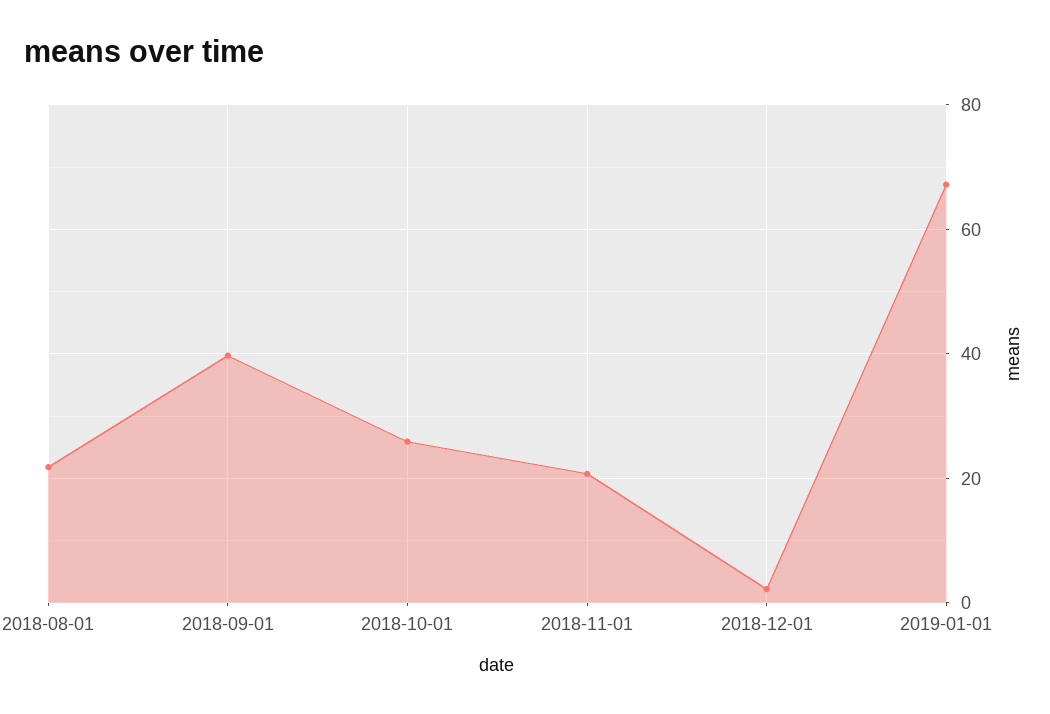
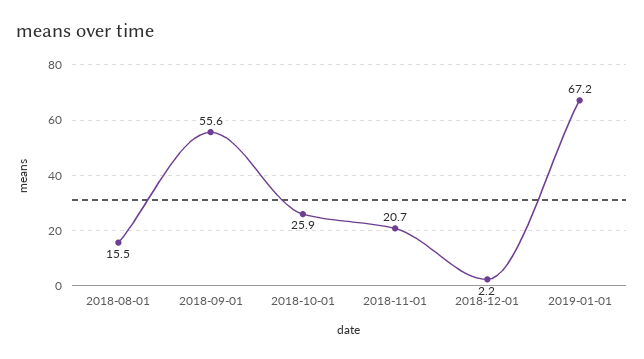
2018-08-01: 22 -> 15.5
2018-09-01: 40 -> 55.6

